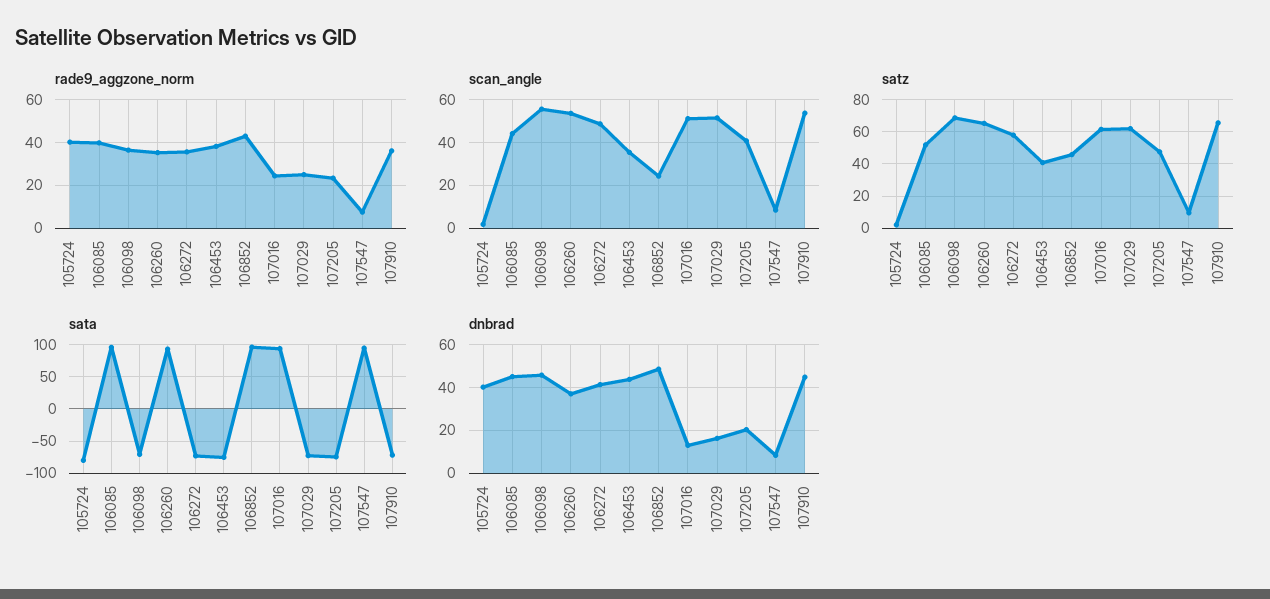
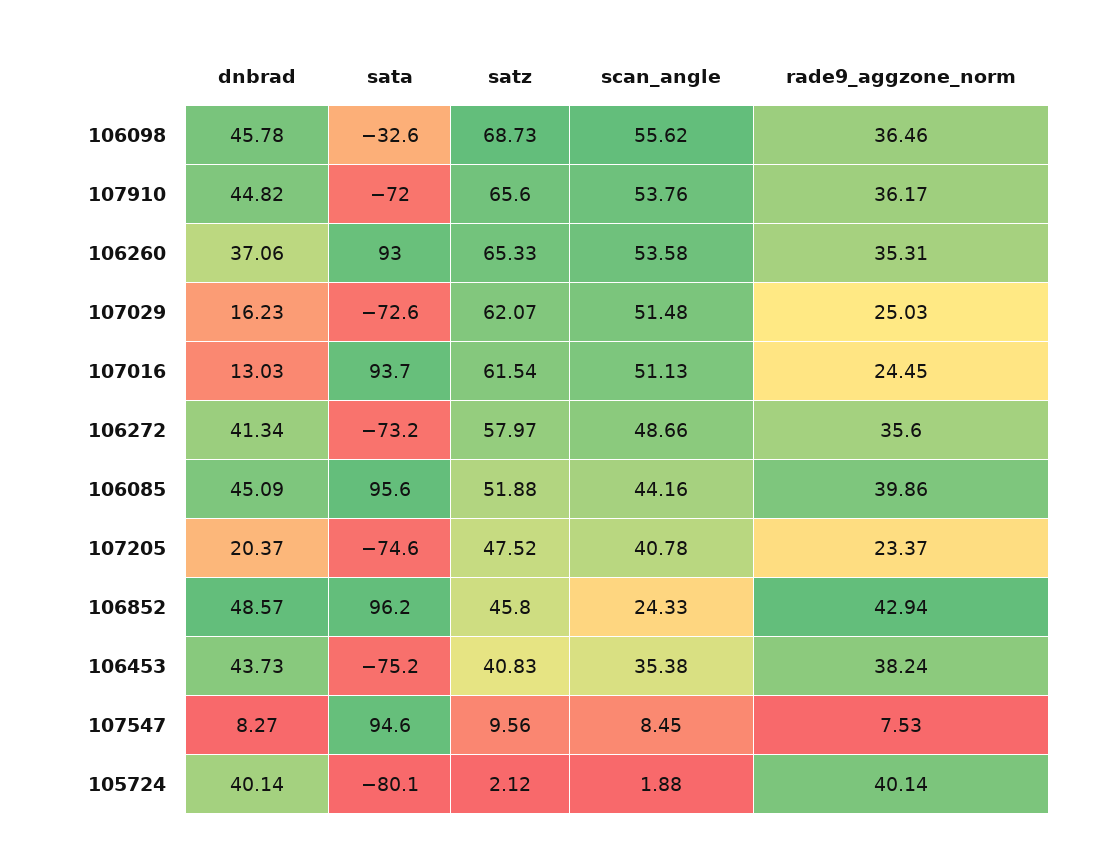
sata, 106098: -70 -> -32.6

